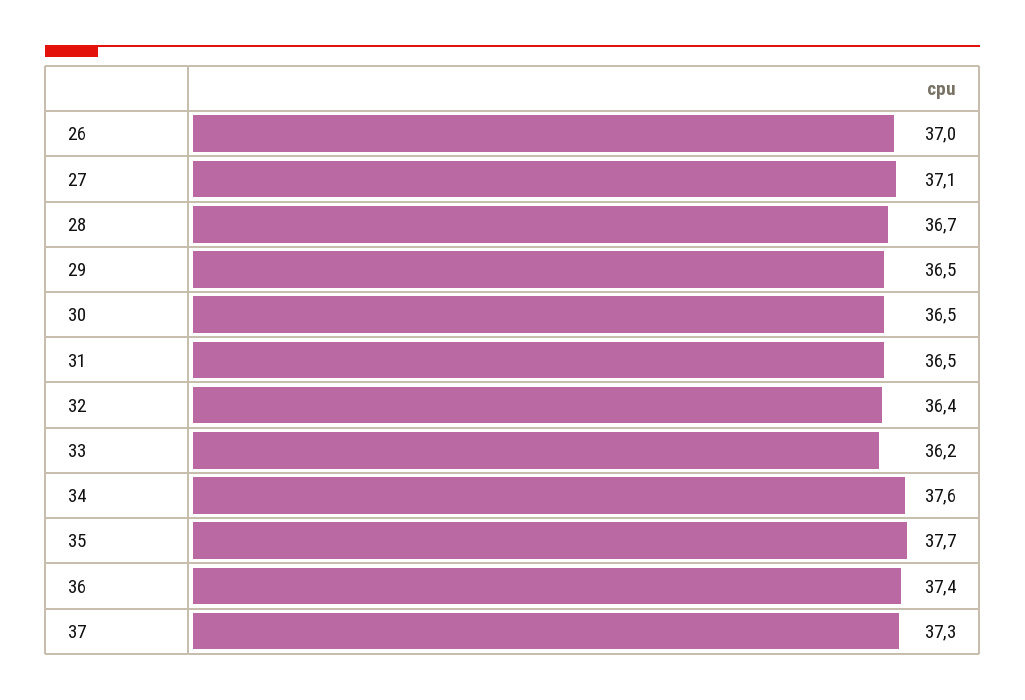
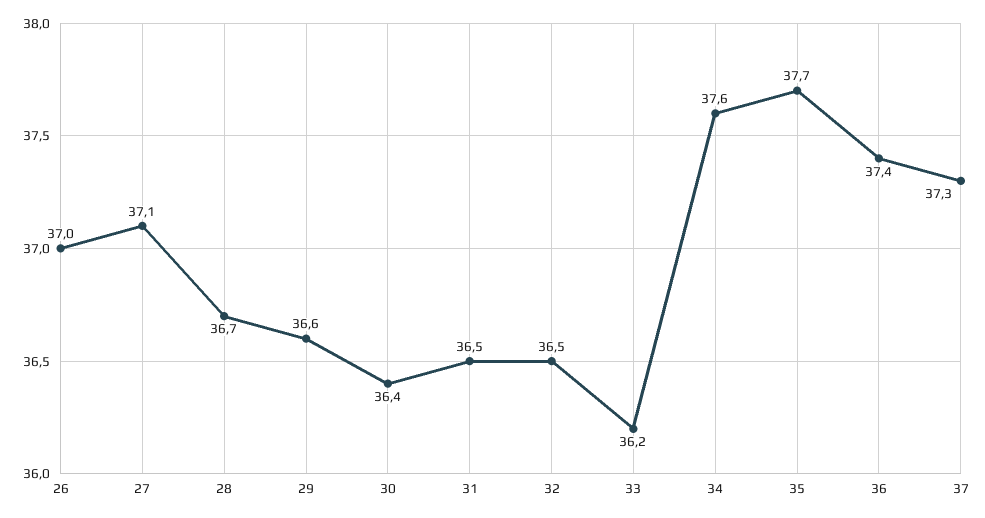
29: 36.5 -> 36.6
30: 36.5 -> 36.4
32: 36.4 -> 36.5

